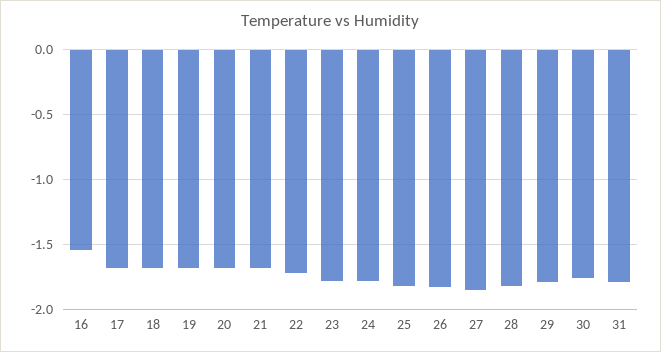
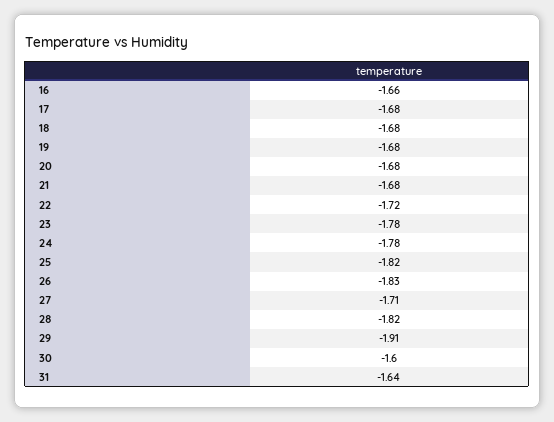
16: -1.55 -> -1.66
27: -1.85 -> -1.71
29: -1.8 -> -1.91
30: -1.75 -> -1.6
31: -1.8 -> -1.64

